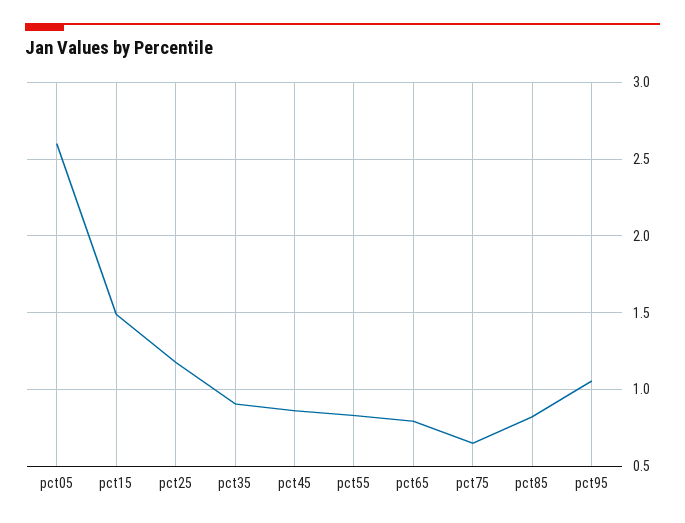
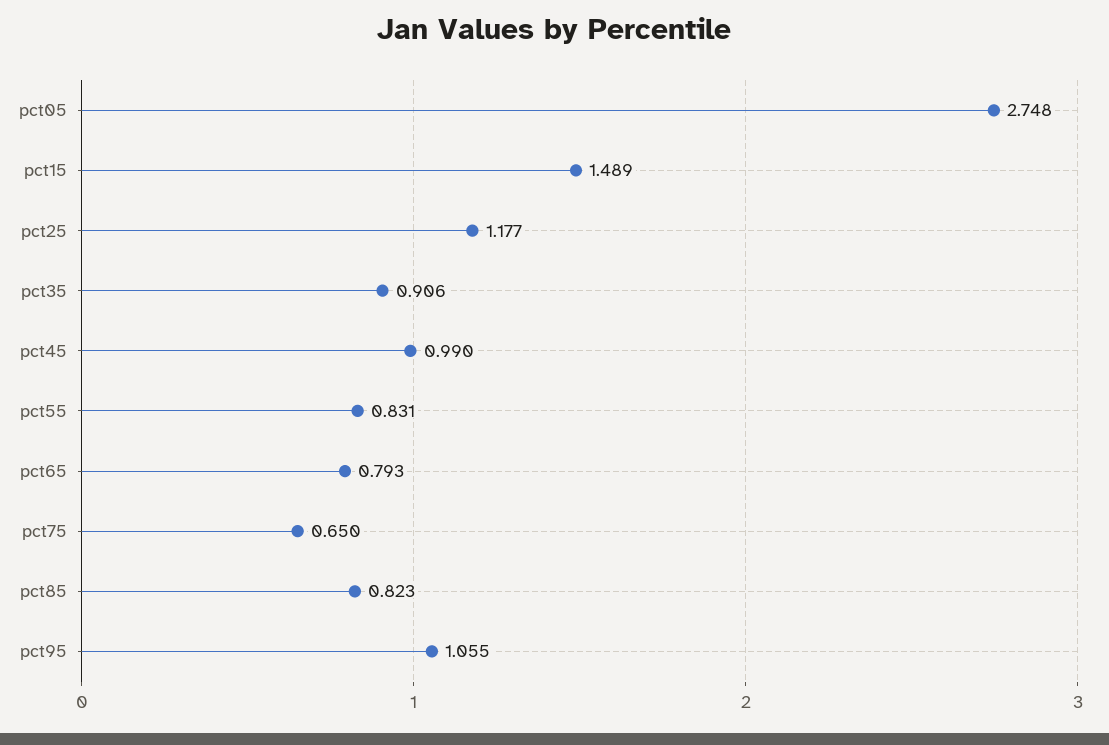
pct05: 2.6 -> 2.748
pct45: 0.85 -> 0.99

